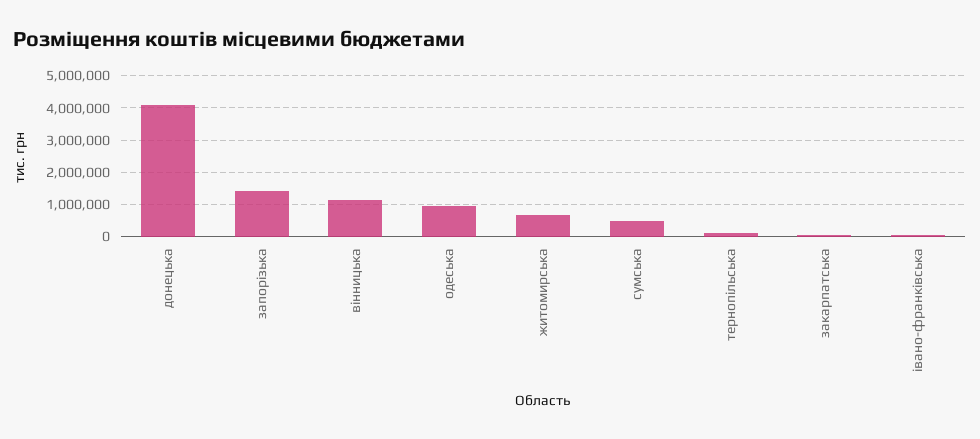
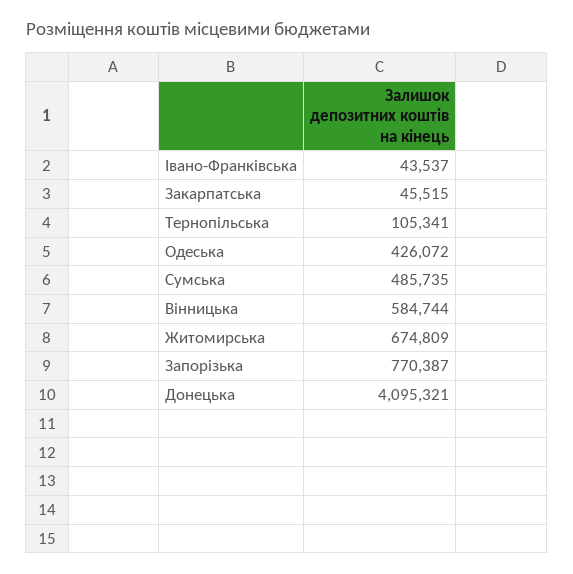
запорізька: 1400000 -> 770387
вінницька: 1200000 -> 584744
одеська: 1000000 -> 426072

